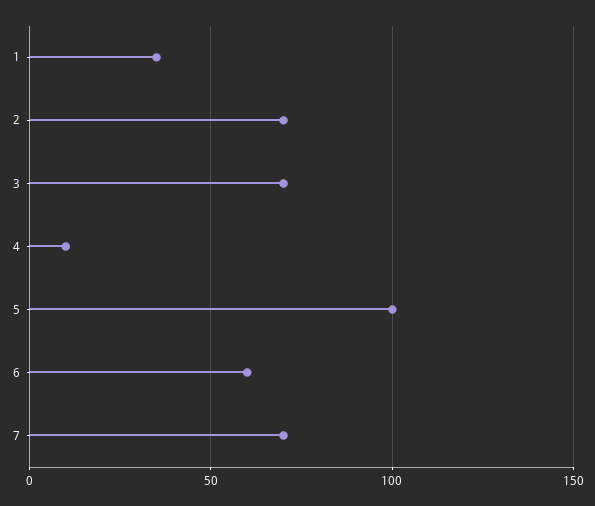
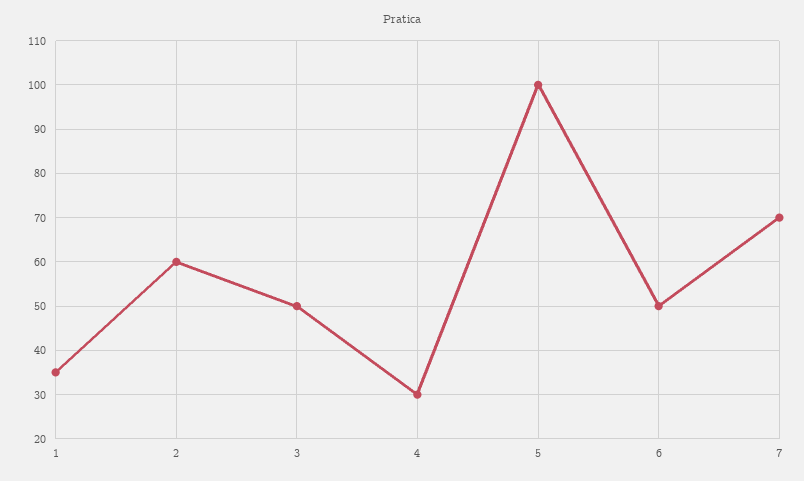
2: 70 -> 60
3: 70 -> 50
4: 10 -> 30
6: 60 -> 50

